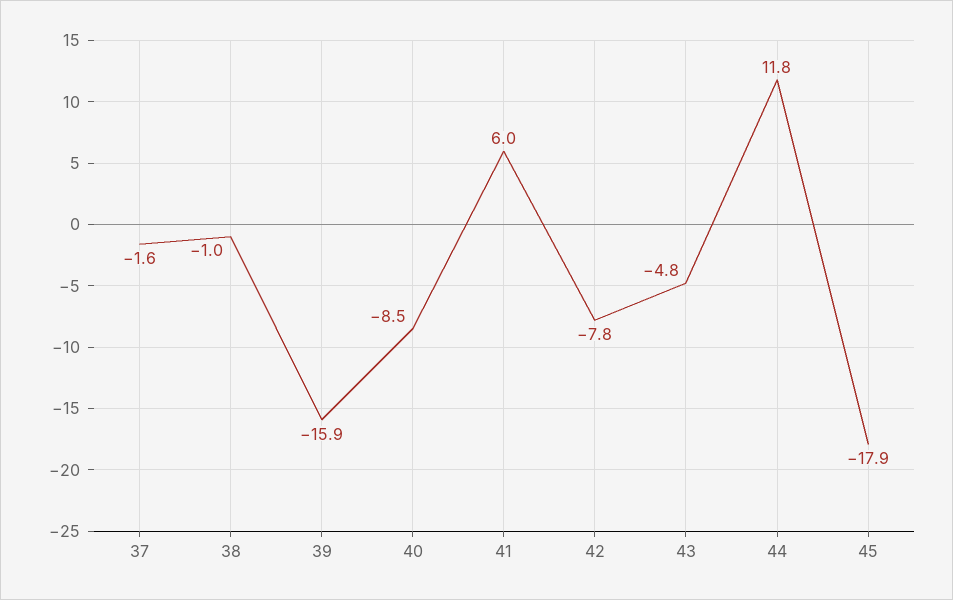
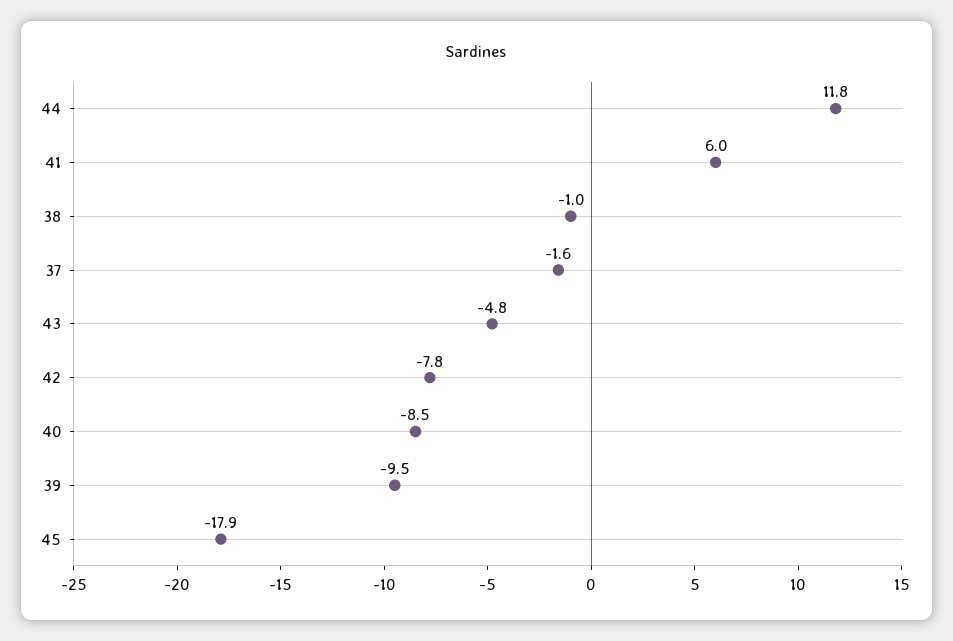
39: -15.9 -> -9.5

